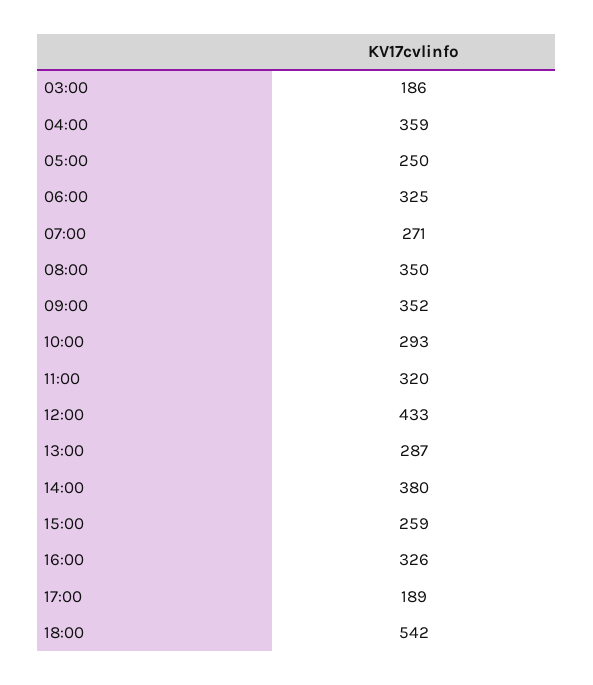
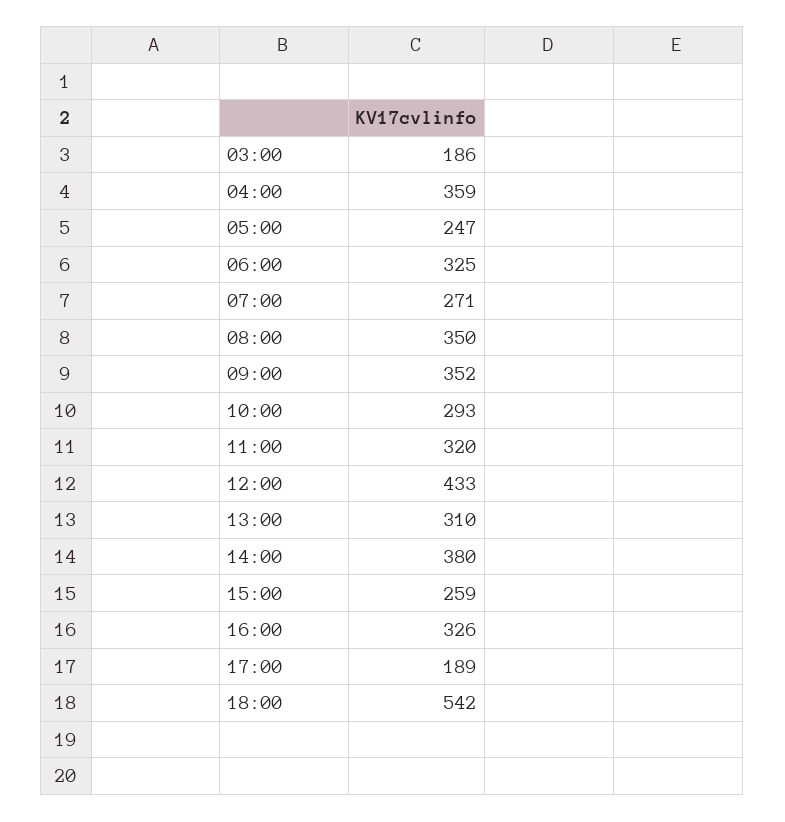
05:00: 250 -> 247
13:00: 287 -> 310

